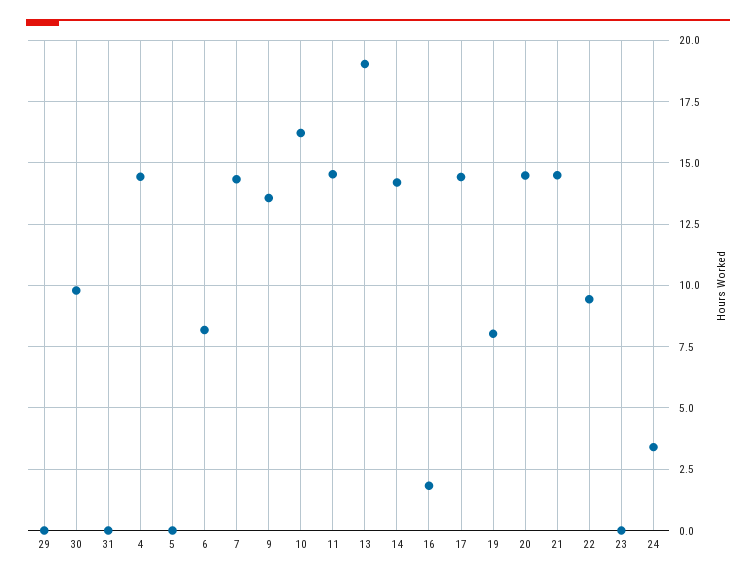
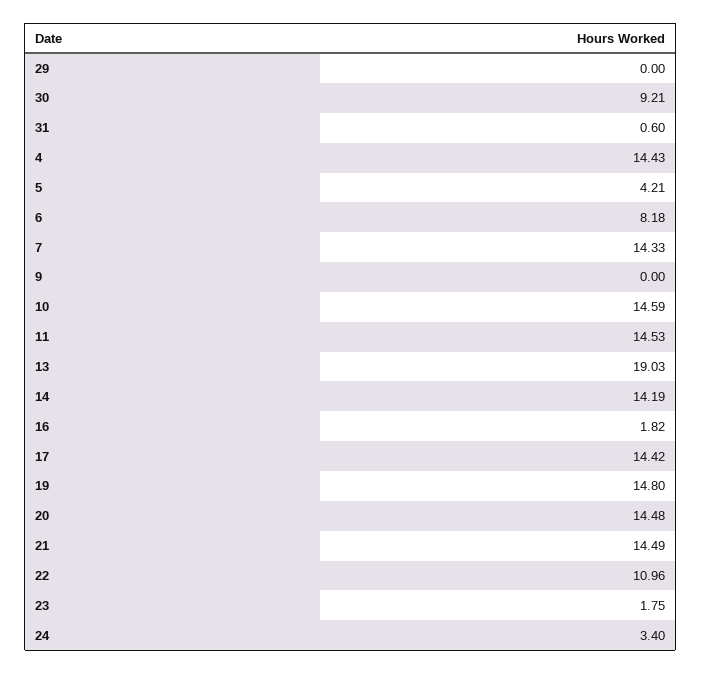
30: 9.75 -> 9.21
31: 0 -> 0.6
5: 0 -> 4.21
9: 13.5 -> 0
10: 16.25 -> 14.59
19: 8 -> 14.8
22: 9.5 -> 10.96
23: 0 -> 1.75

